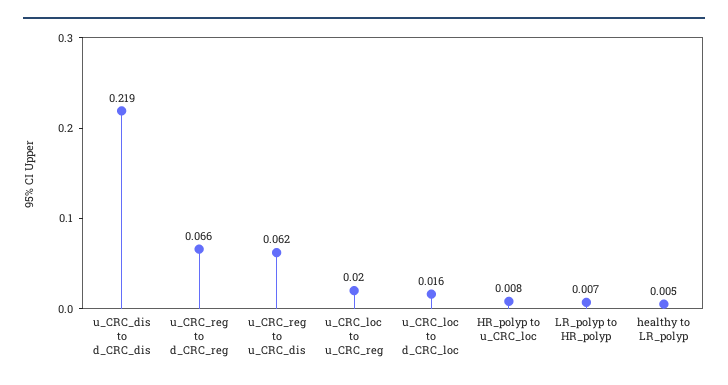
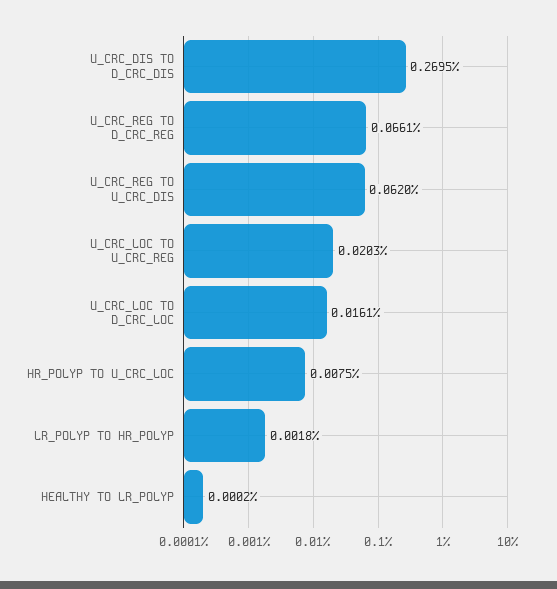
u_CRC_dis to d_CRC_dis: 0.219 -> 0.2695
LR_polyp to HR_polyp: 0.007 -> 0.0018
healthy to LR_polyp: 0.005 -> 0.0002

